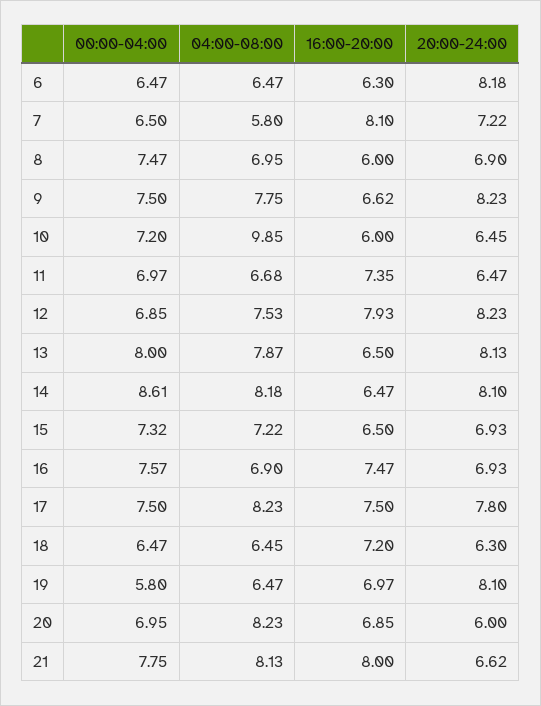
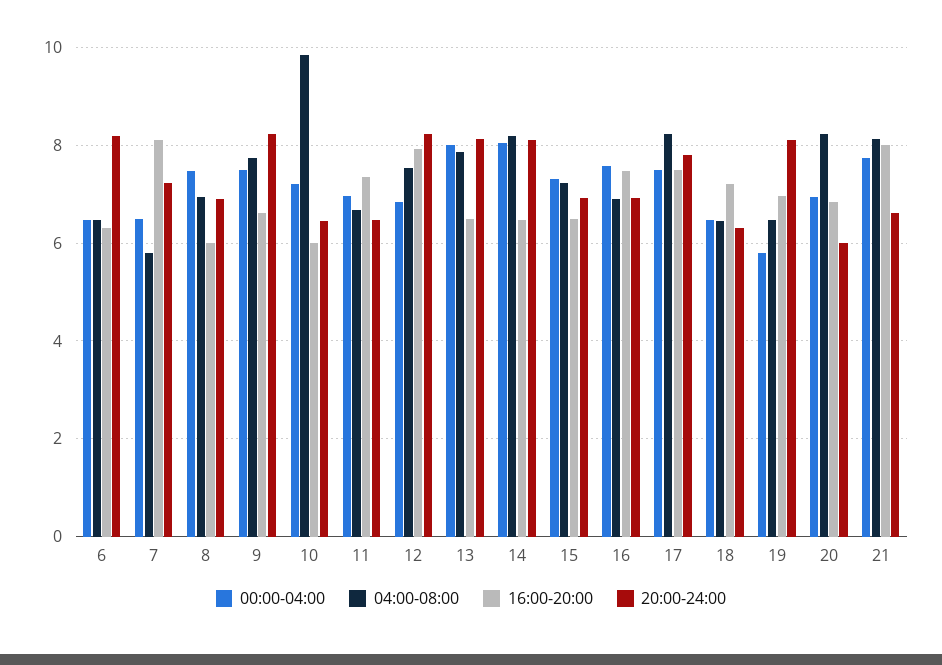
00:00-04:00, 14: 8.61 -> 8

